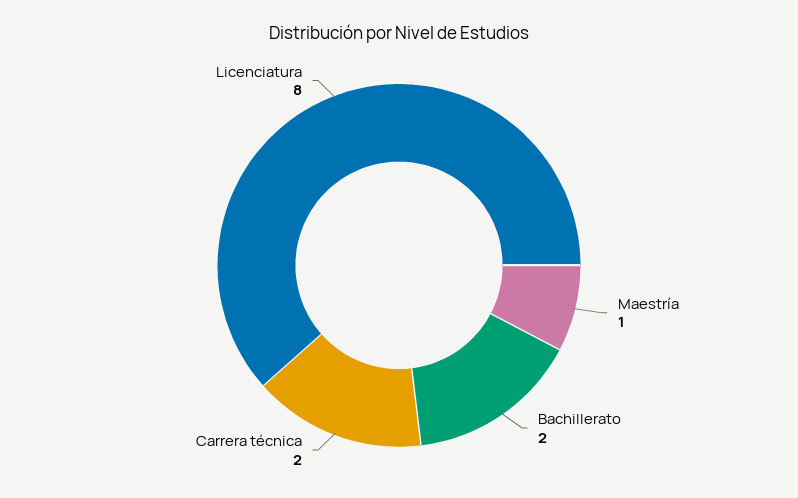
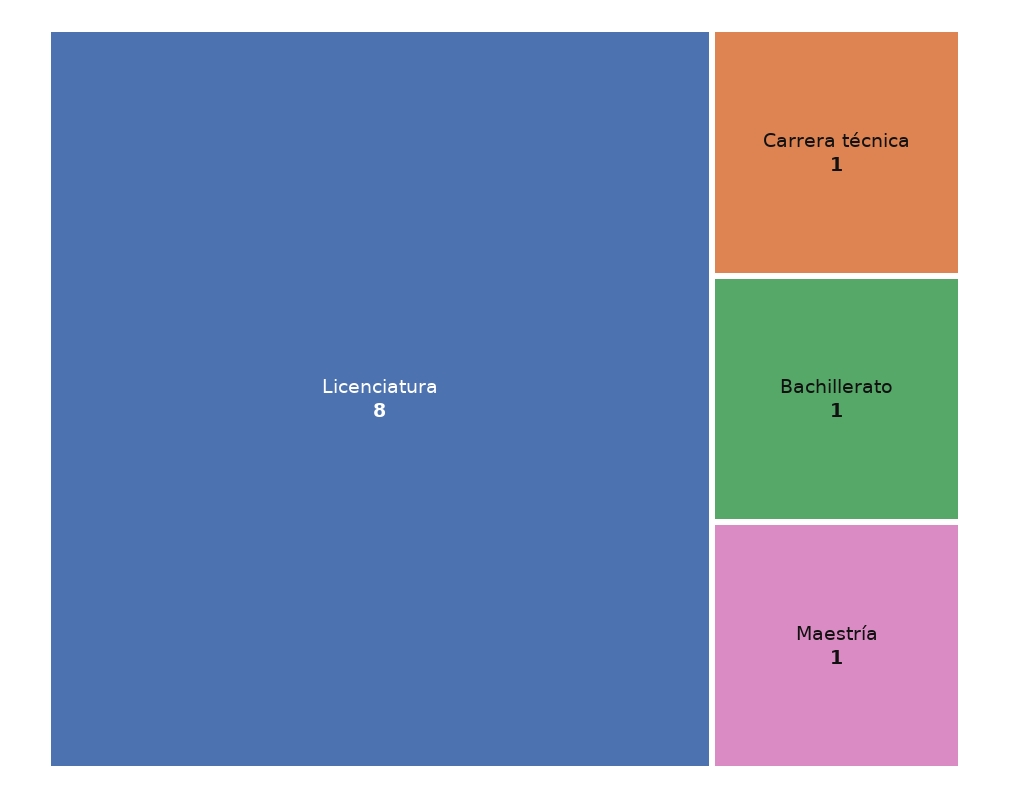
Bachillerato: 2 -> 1
Carrera técnica: 2 -> 1

